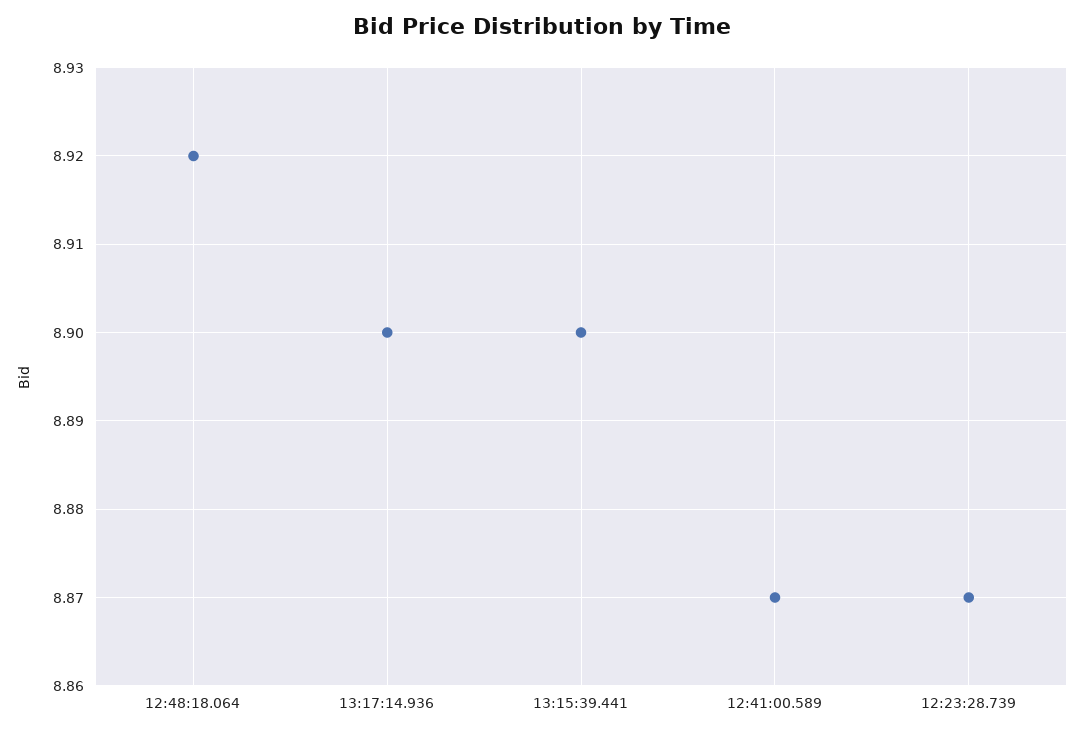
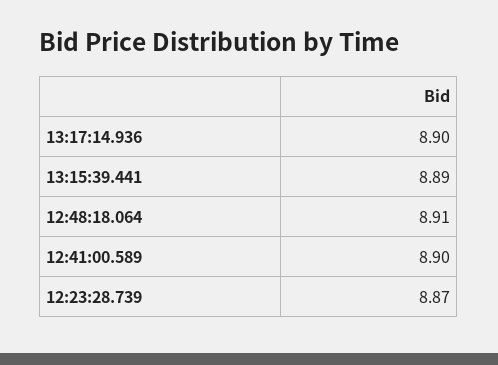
12:48:18.064: 8.92 -> 8.91
13:15:39.441: 8.9 -> 8.89
12:41:00.589: 8.87 -> 8.9

